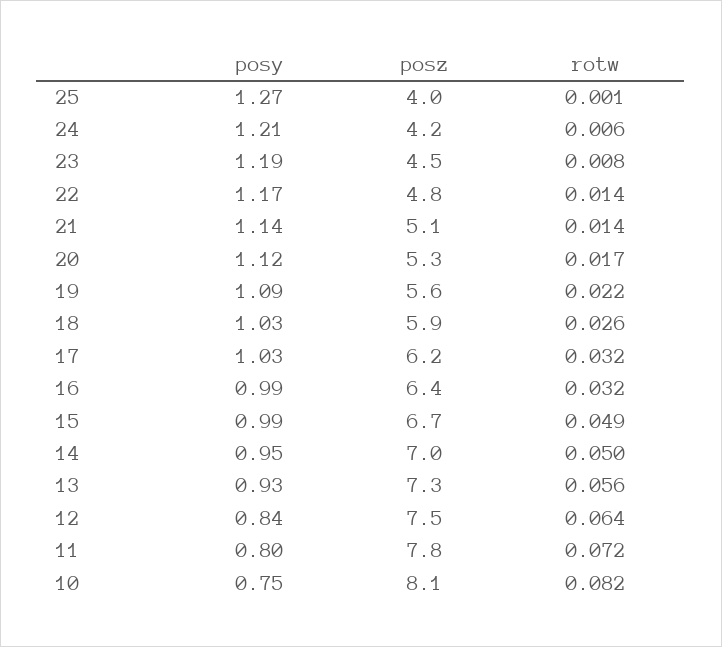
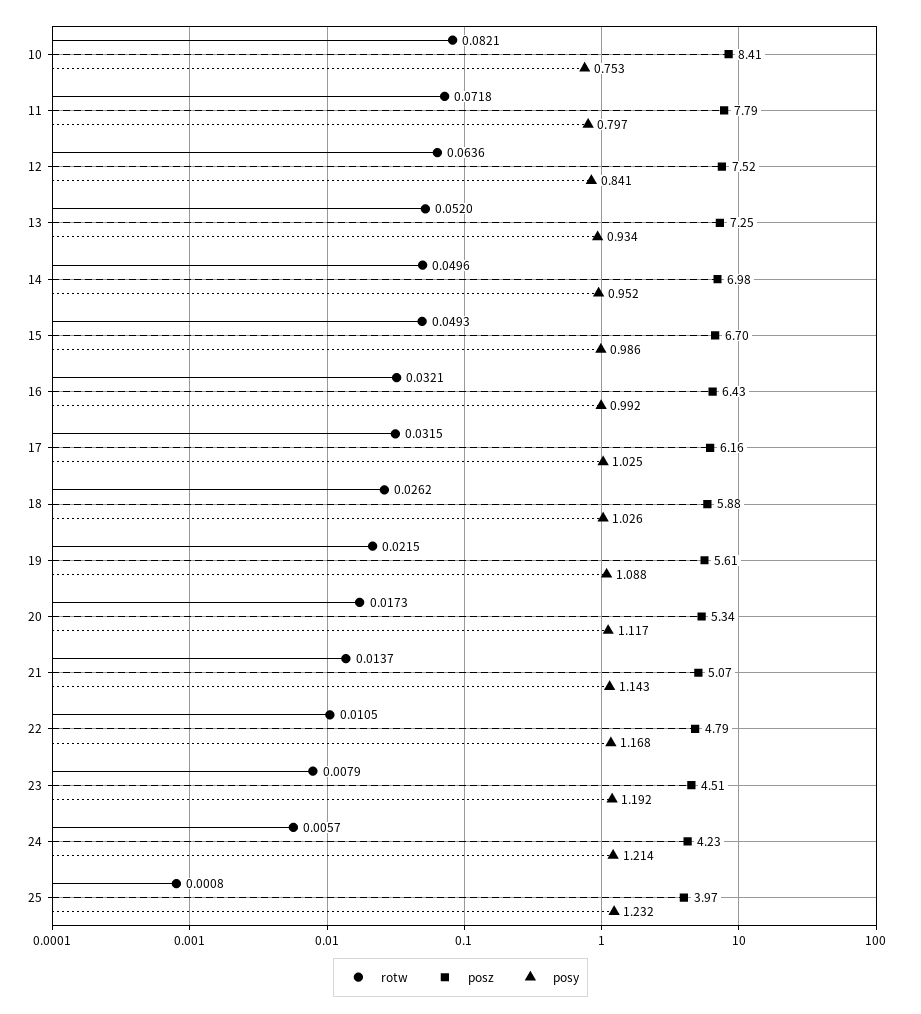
posy, 25: 1.27 -> 1.232
rotw, 22: 0.014 -> 0.0105
rotw, 13: 0.056 -> 0.052
posz, 10: 8.1 -> 8.41

